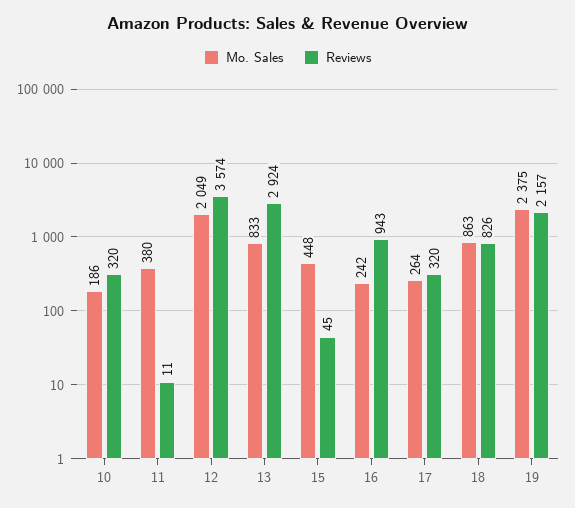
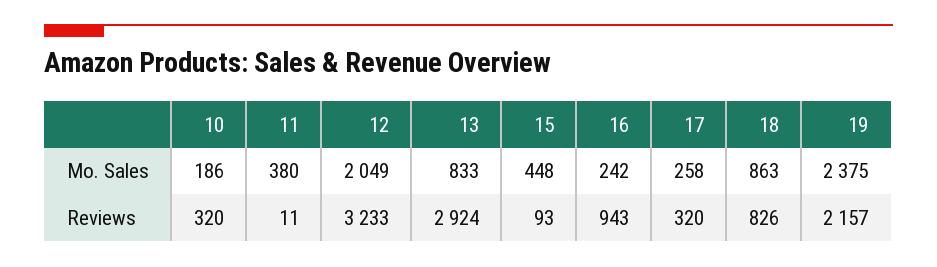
Reviews, 12: 3574 -> 3233
Reviews, 15: 45 -> 93
Mo. Sales, 17: 264 -> 258

